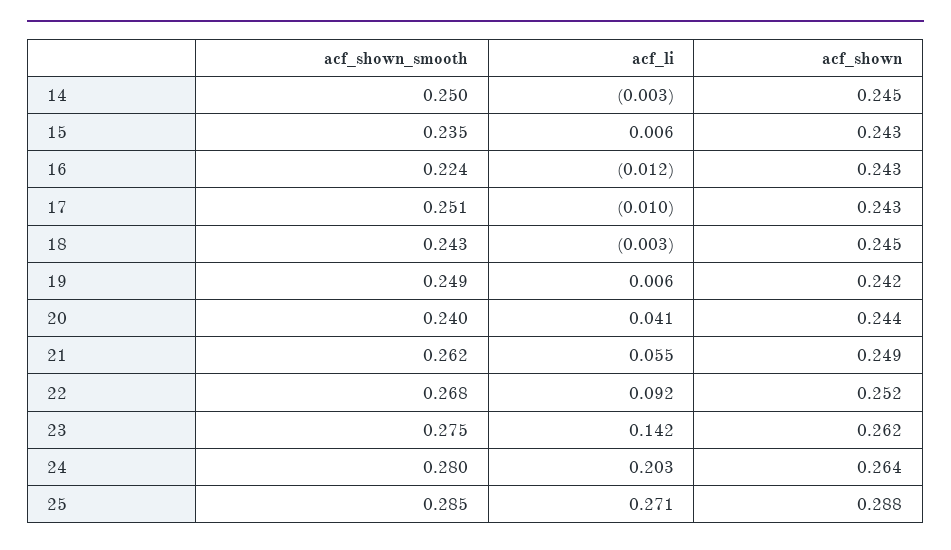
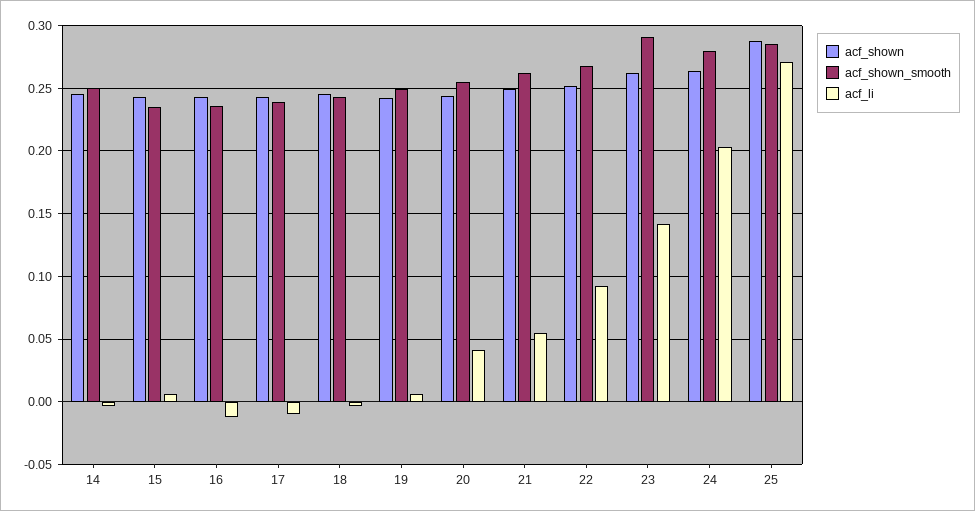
acf_shown_smooth, 16: 0.224 -> 0.235
acf_shown_smooth, 17: 0.251 -> 0.24
acf_shown_smooth, 20: 0.24 -> 0.255
acf_shown_smooth, 23: 0.275 -> 0.29

